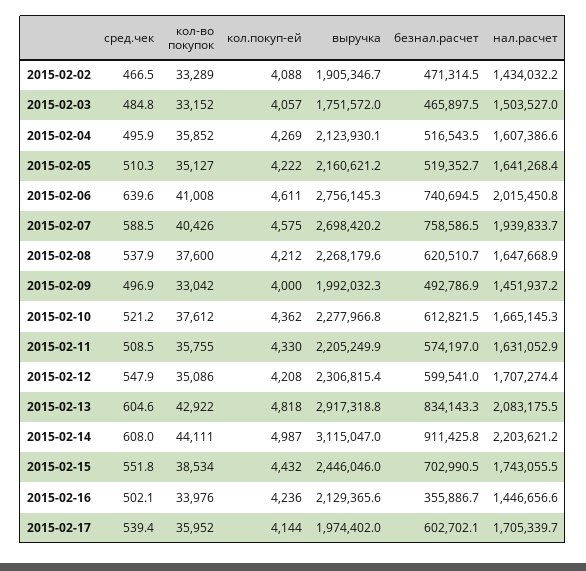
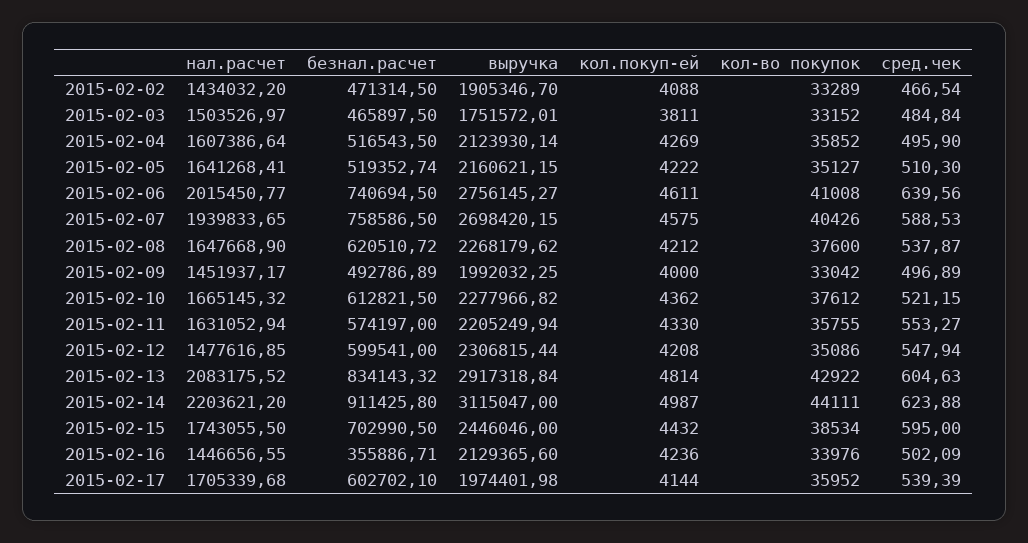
кол.покуп-ей, 2015-02-03: 4057 -> 3811
сред.чек, 2015-02-11: 508.5 -> 553.27
нал.расчет, 2015-02-12: 1707274.4 -> 1477616.85
кол.покуп-ей, 2015-02-13: 4818 -> 4814
сред.чек, 2015-02-14: 608 -> 623.88
сред.чек, 2015-02-15: 551.8 -> 595

